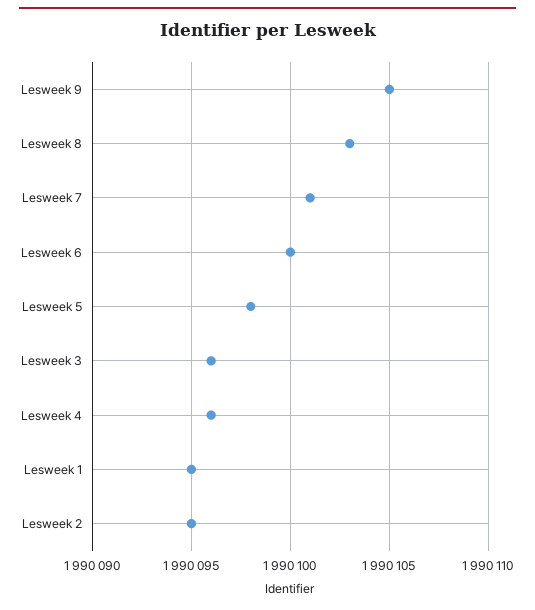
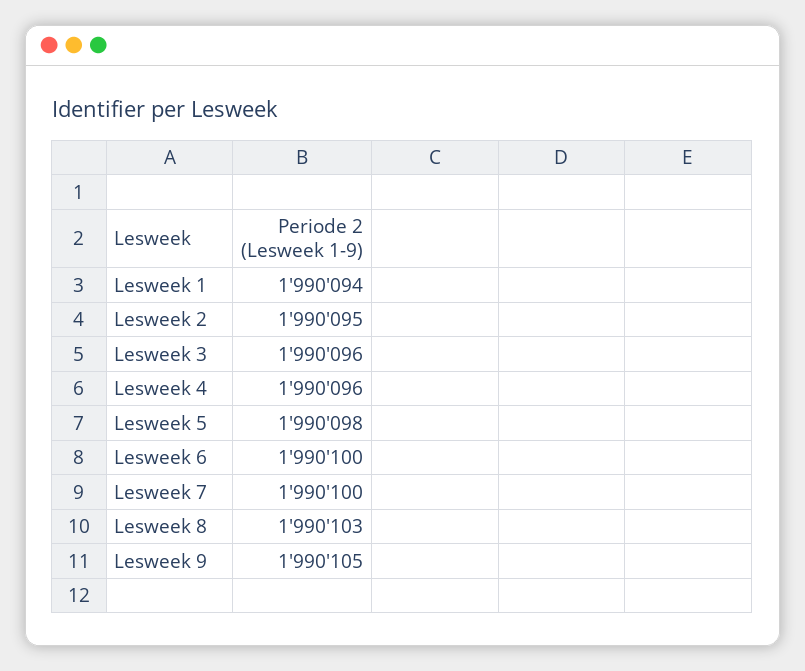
Lesweek 7: 1990101 -> 1990100
Lesweek 1: 1990095 -> 1990094

